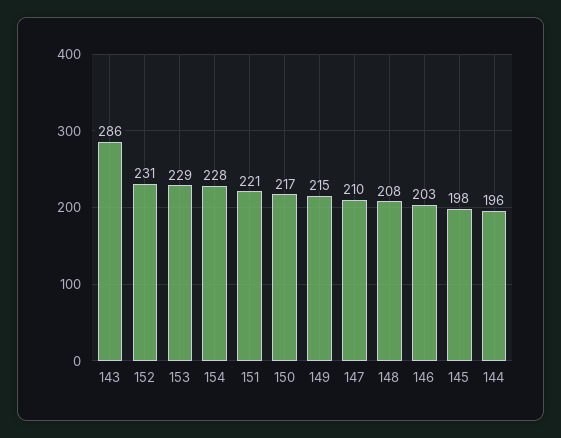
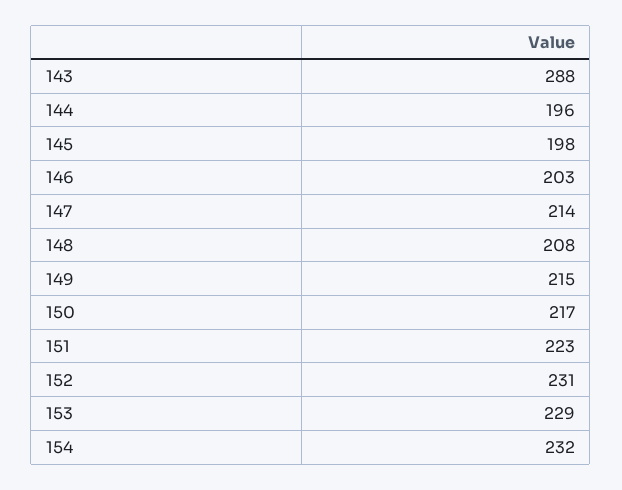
143: 286 -> 288
154: 228 -> 232
151: 221 -> 223
147: 210 -> 214

